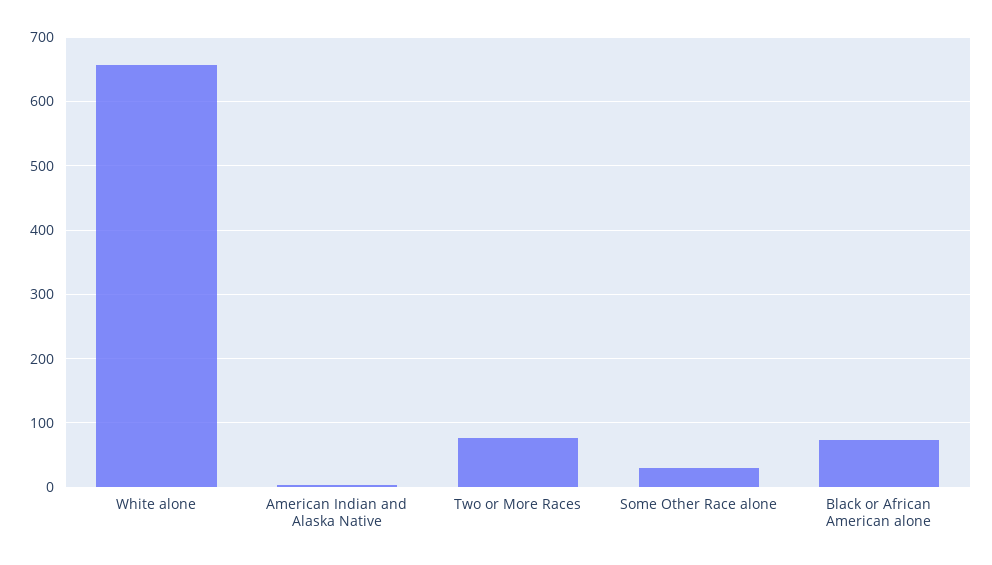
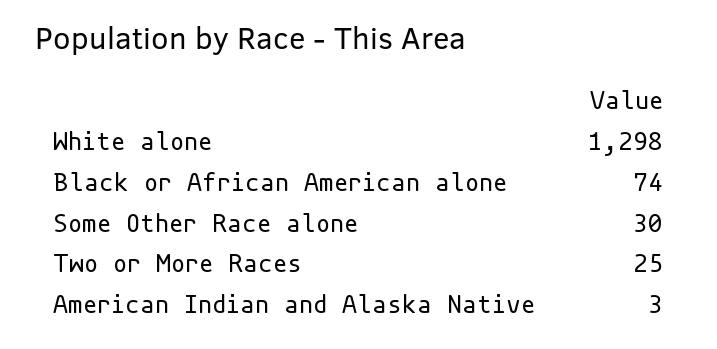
White alone: 660 -> 1298
Two or More Races: 80 -> 25

